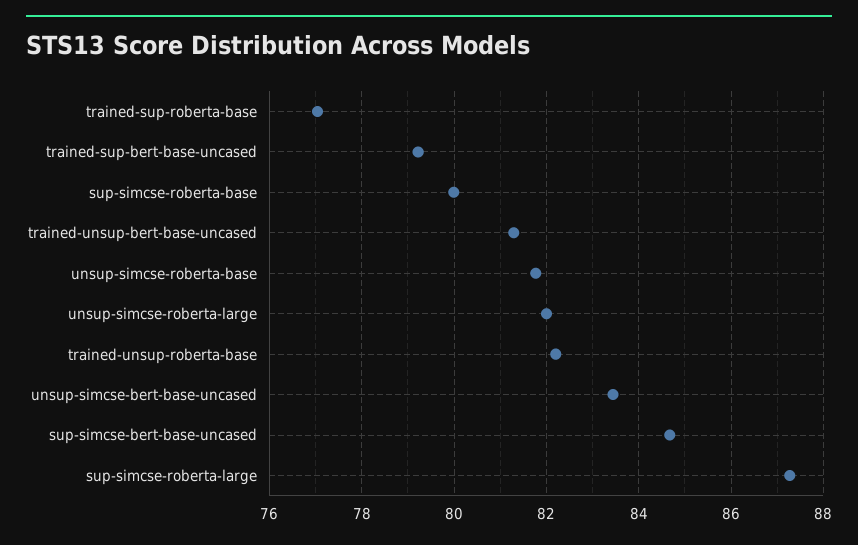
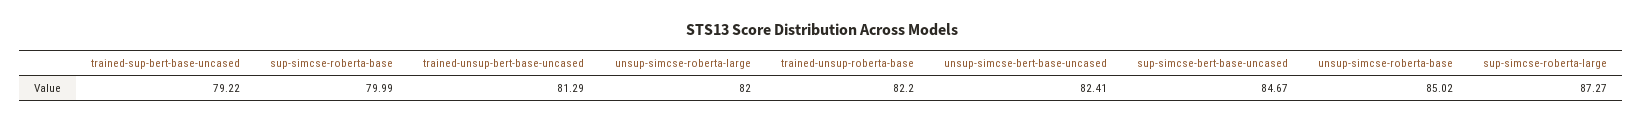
trained-sup-roberta-base: 77 -> none
unsup-simcse-roberta-base: 81.8 -> 85.02
unsup-simcse-bert-base-uncased: 83.4 -> 82.41

